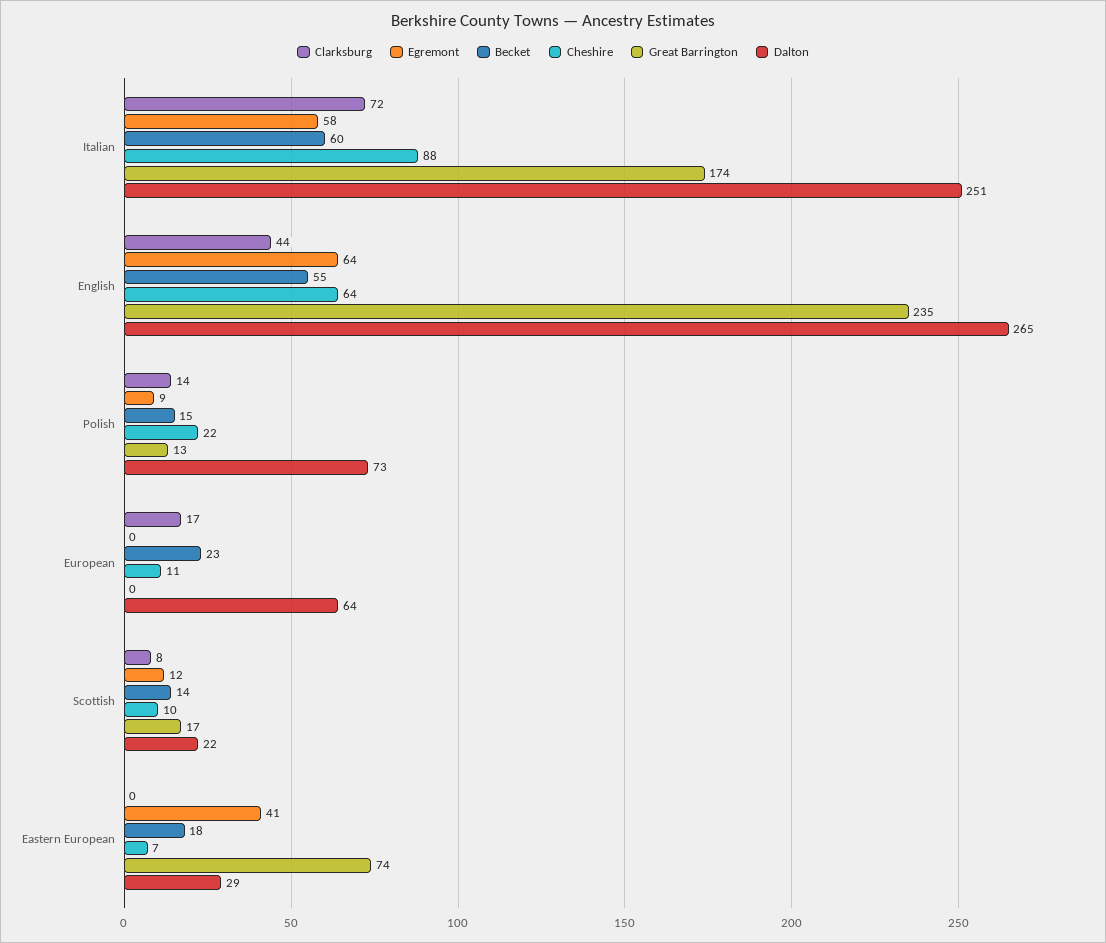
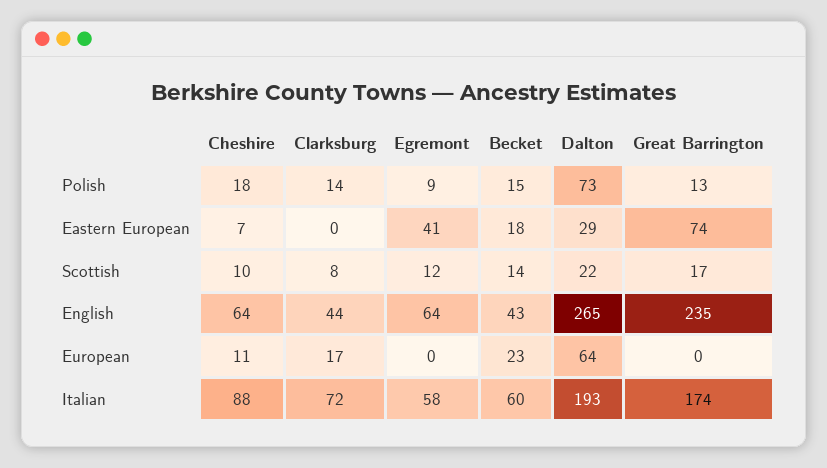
Dalton, Italian: 251 -> 193
Becket, English: 55 -> 43
Cheshire, Polish: 22 -> 18

